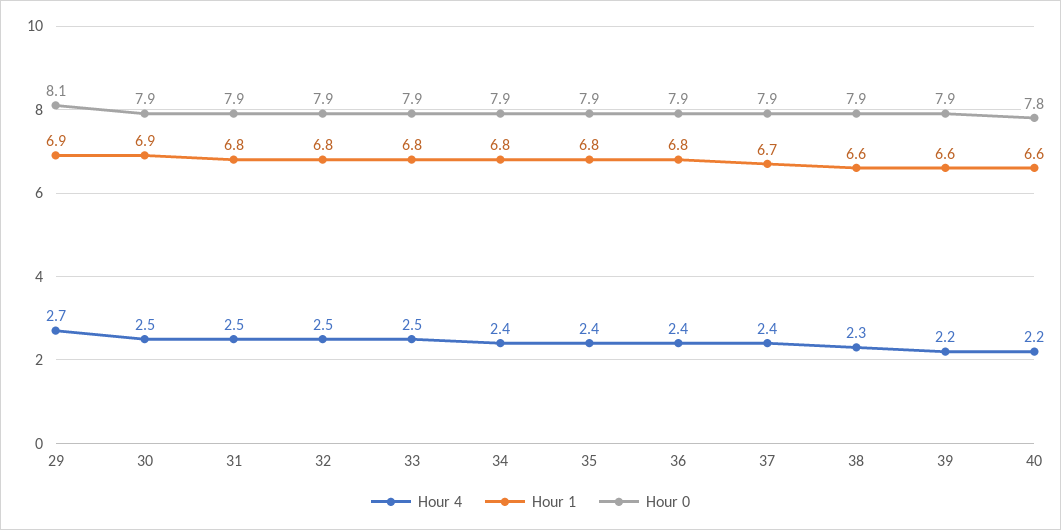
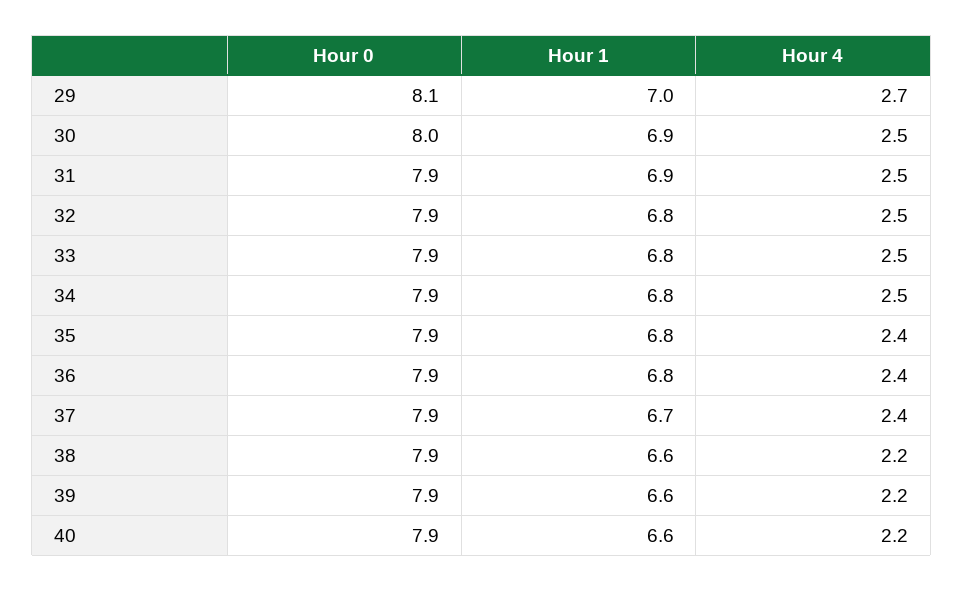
Hour 1, 29: 6.9 -> 7
Hour 0, 30: 7.9 -> 8
Hour 1, 31: 6.8 -> 6.9
Hour 4, 34: 2.4 -> 2.5
Hour 4, 38: 2.3 -> 2.2
Hour 0, 40: 7.8 -> 7.9

